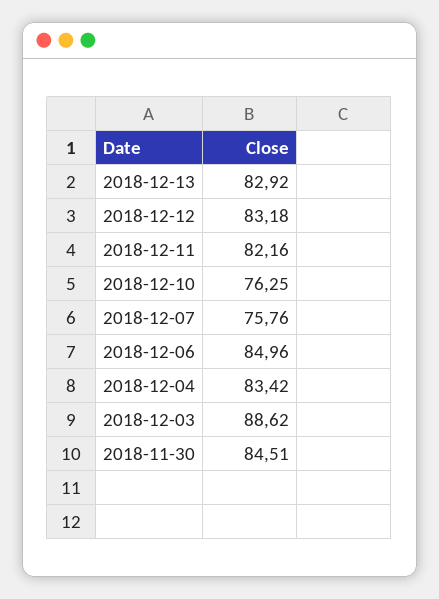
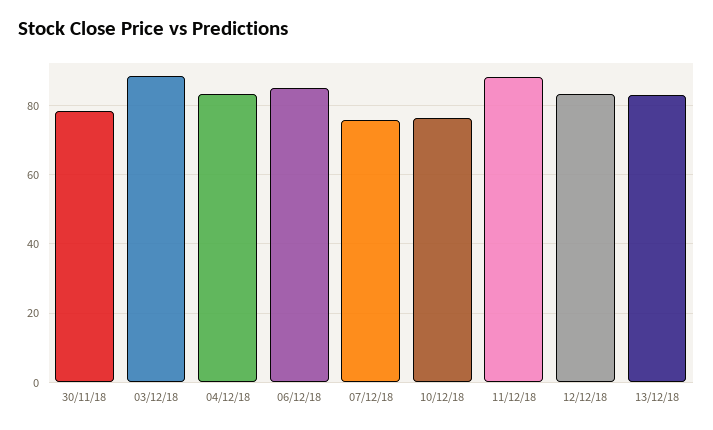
2018-12-11: 82.16 -> 88
2018-11-30: 84.51 -> 78

